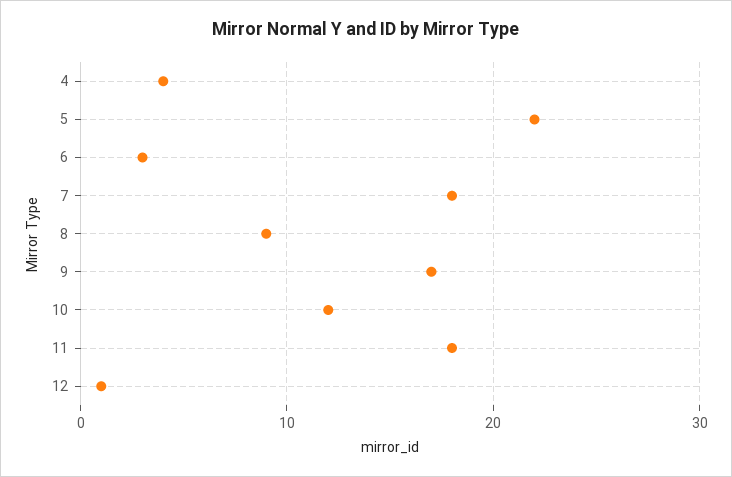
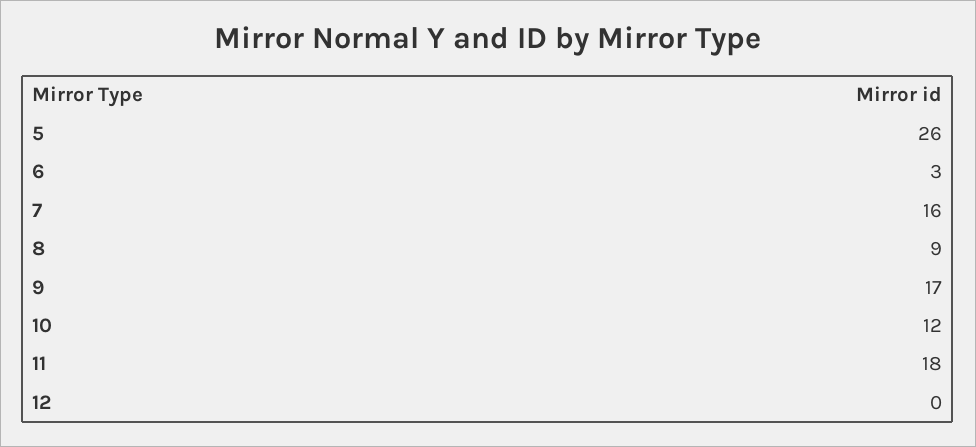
4: 4 -> none
5: 22 -> 26
7: 18 -> 16
12: 1 -> 0

